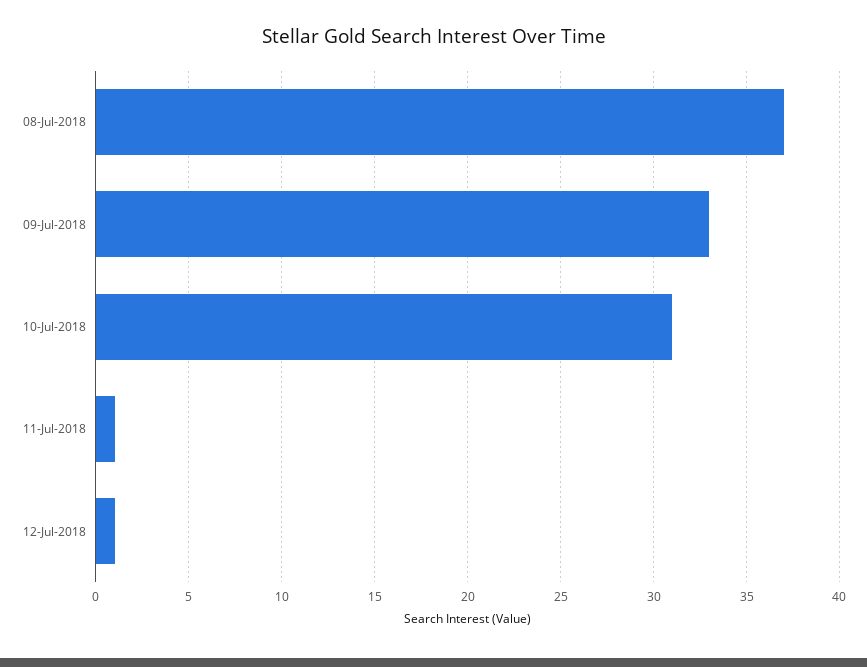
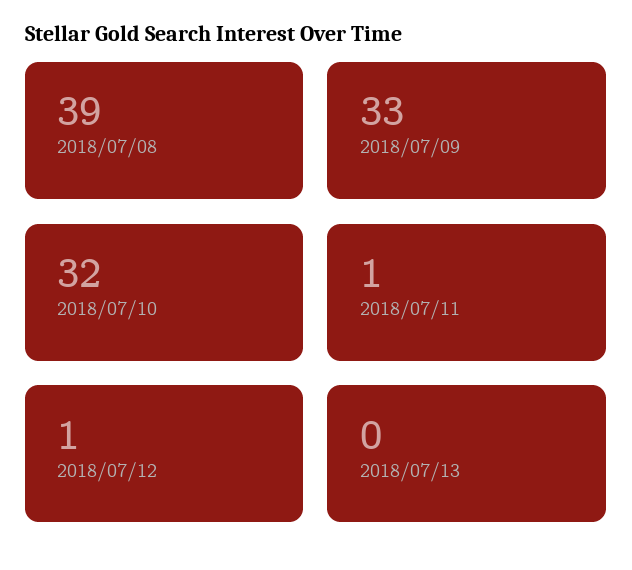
08-Jul-2018: 37 -> 39
10-Jul-2018: 31 -> 32
2018/07/13: none -> 0

